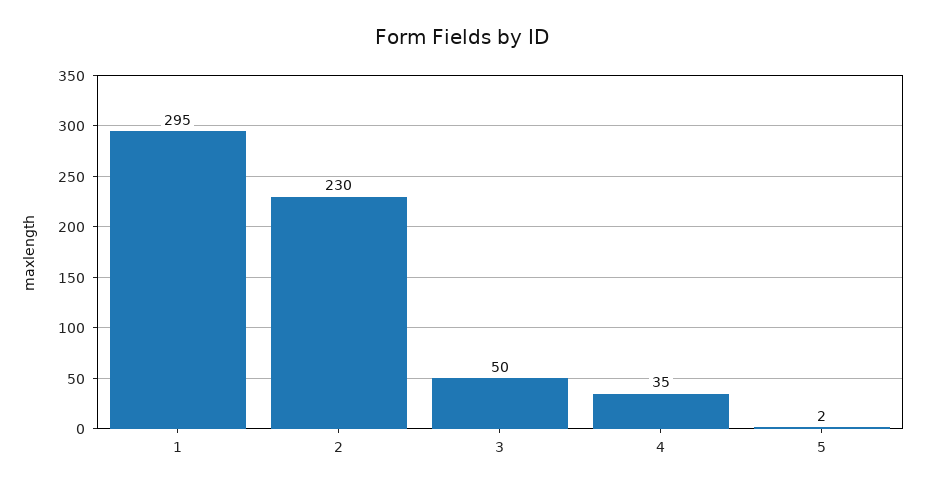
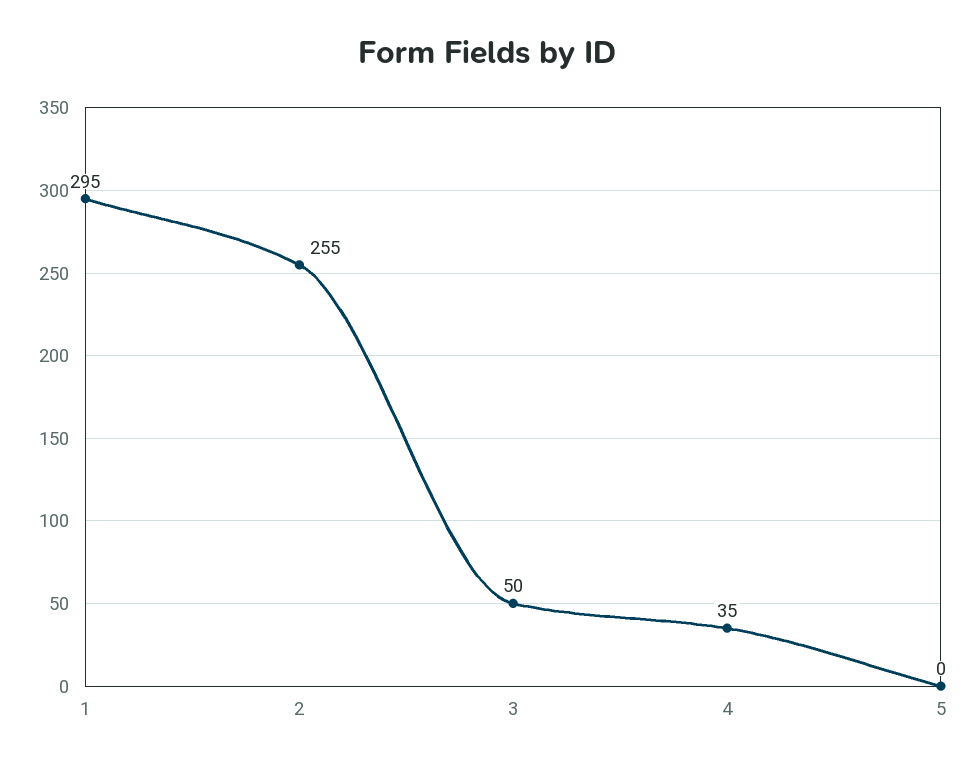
2: 230 -> 255
5: 2 -> 0

